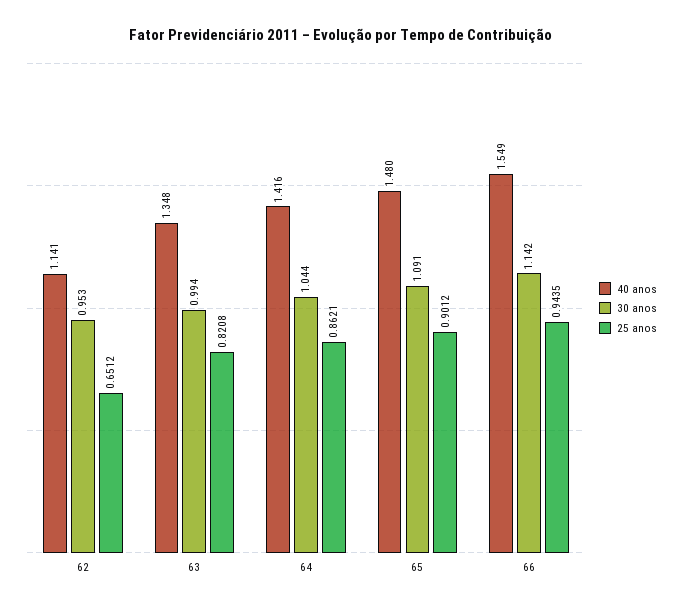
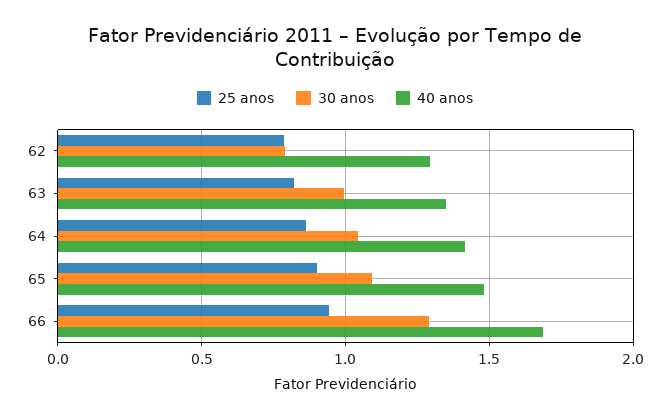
40 anos, 62: 1.141 -> 1.3
30 anos, 62: 0.953 -> 0.8
25 anos, 62: 0.6512 -> 0.8
40 anos, 66: 1.549 -> 1.7
30 anos, 66: 1.142 -> 1.3

